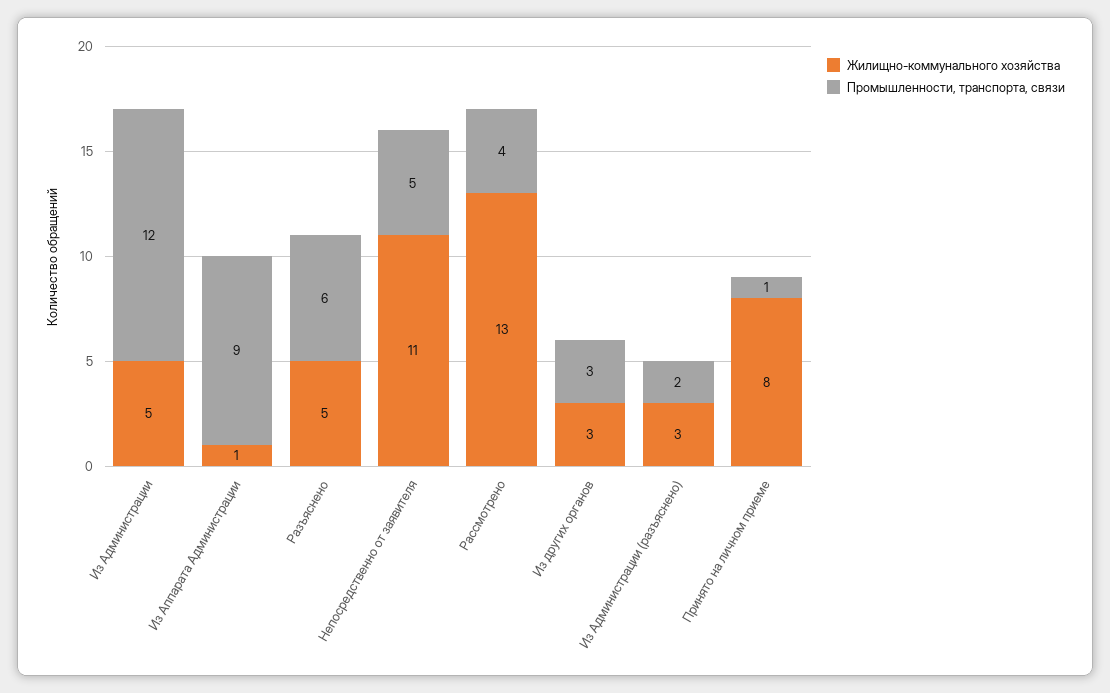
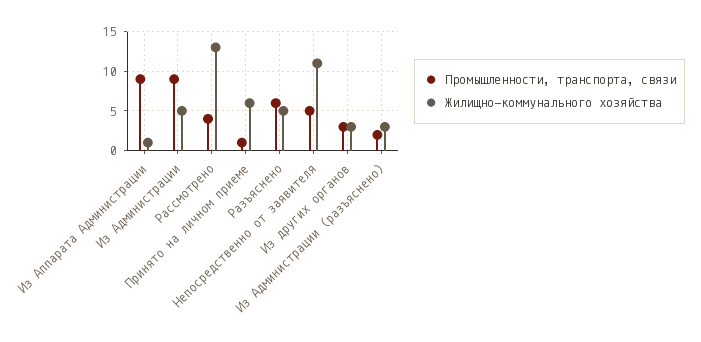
Промышленности, транспорта, связи, Из Администрации: 12 -> 9
Жилищно-коммунального хозяйства, Принято на личном приеме: 8 -> 6

